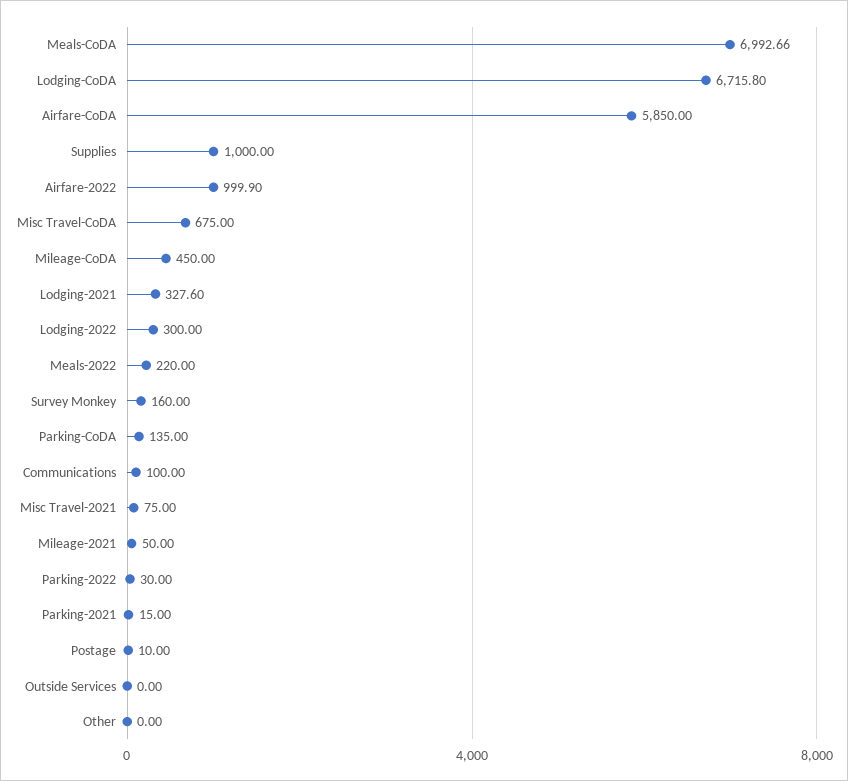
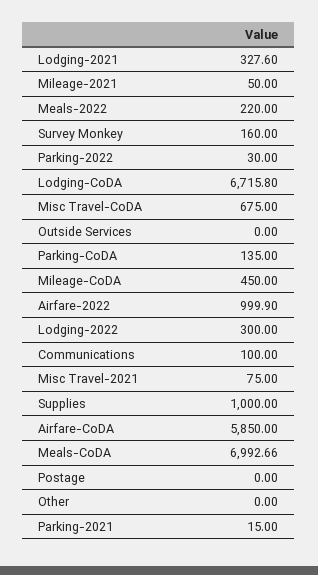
Postage: 10 -> 0

